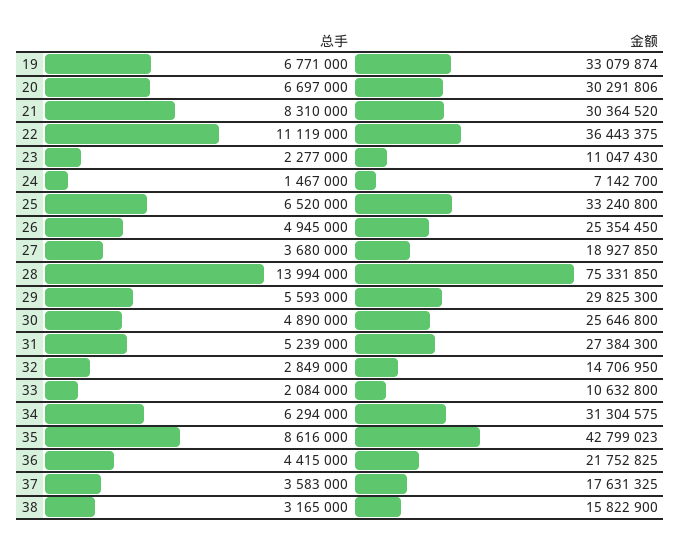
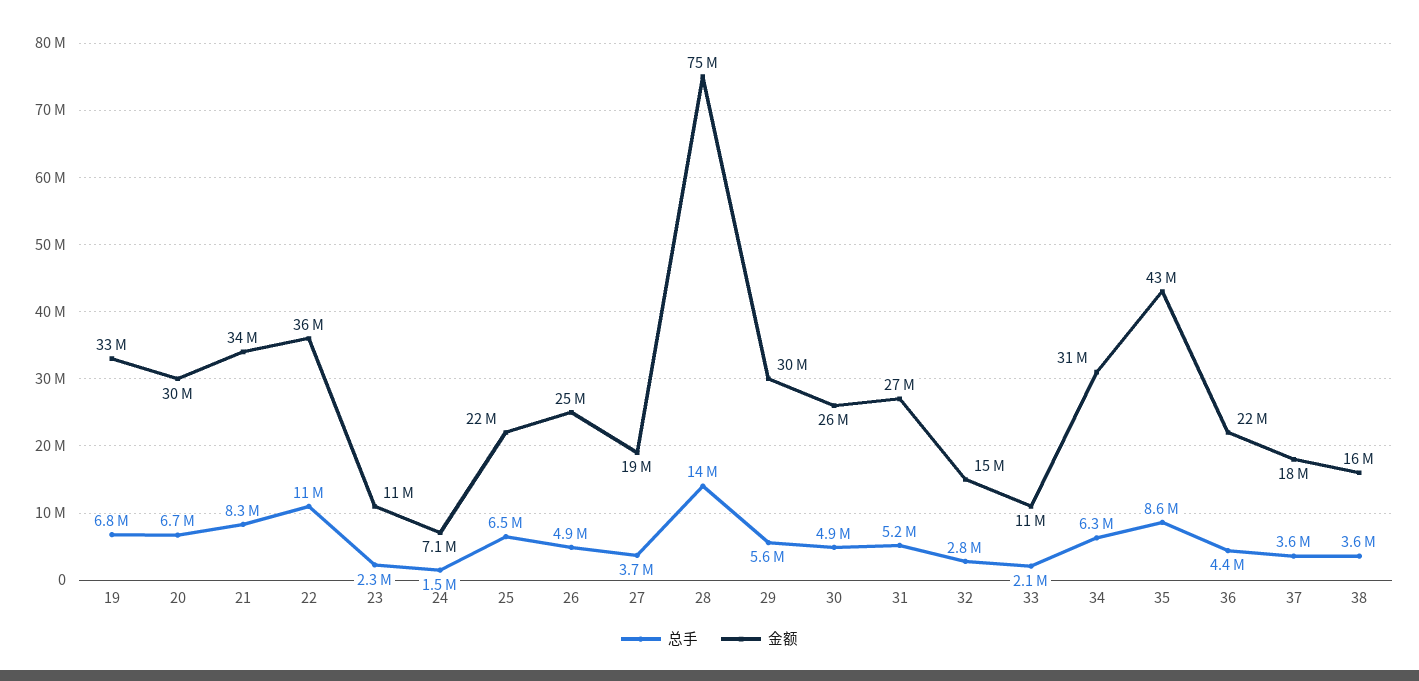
金额, 21: 30364520 -> 34000000
金额, 25: 33240800 -> 22000000
总手, 38: 3165000 -> 3600000

